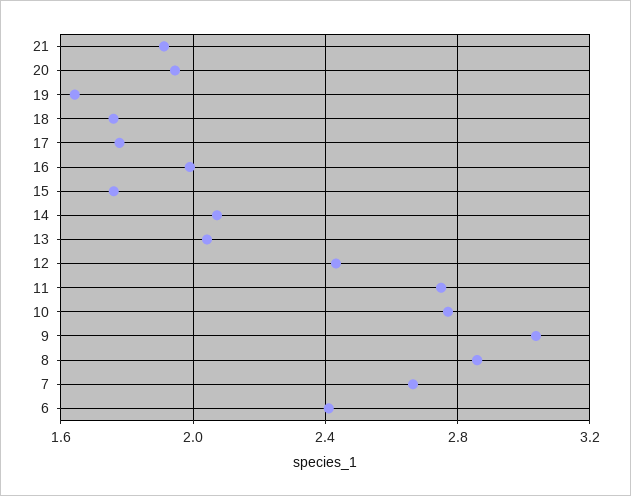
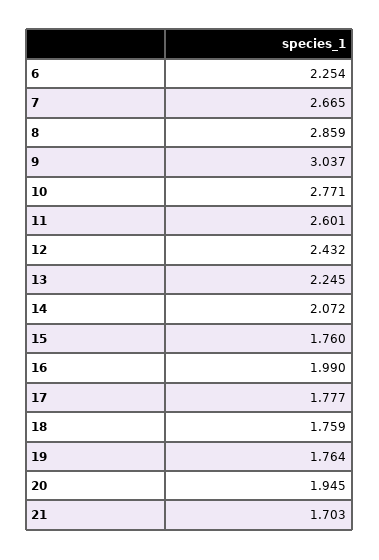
21: 1.9 -> 1.703
19: 1.65 -> 1.764
13: 2.05 -> 2.245
11: 2.75 -> 2.601
6: 2.4 -> 2.254

